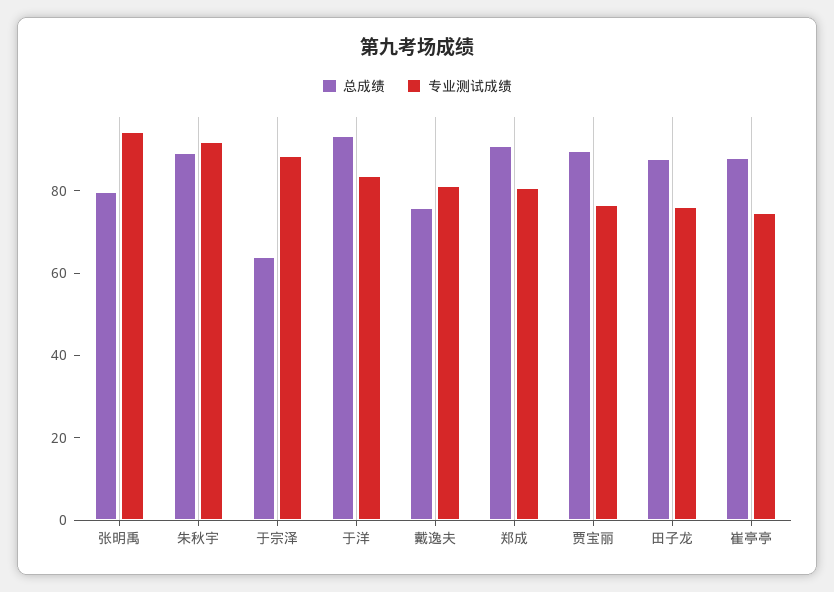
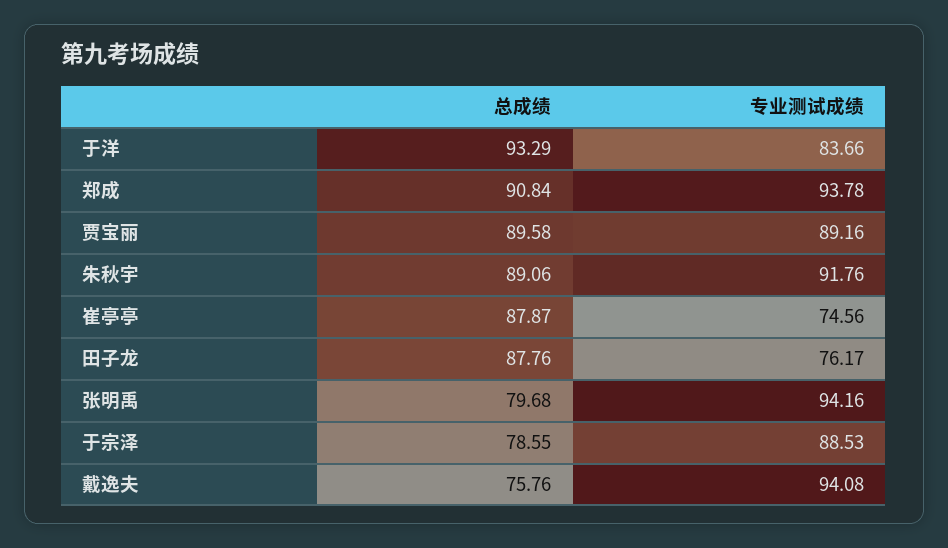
总成绩, 于宗泽: 65 -> 78.55
专业测试成绩, 戴逸夫: 80 -> 94.08
专业测试成绩, 郑成: 80 -> 93.78
专业测试成绩, 贾宝丽: 75 -> 89.16

